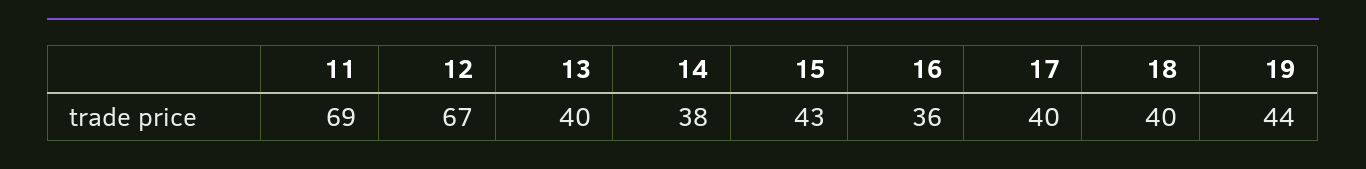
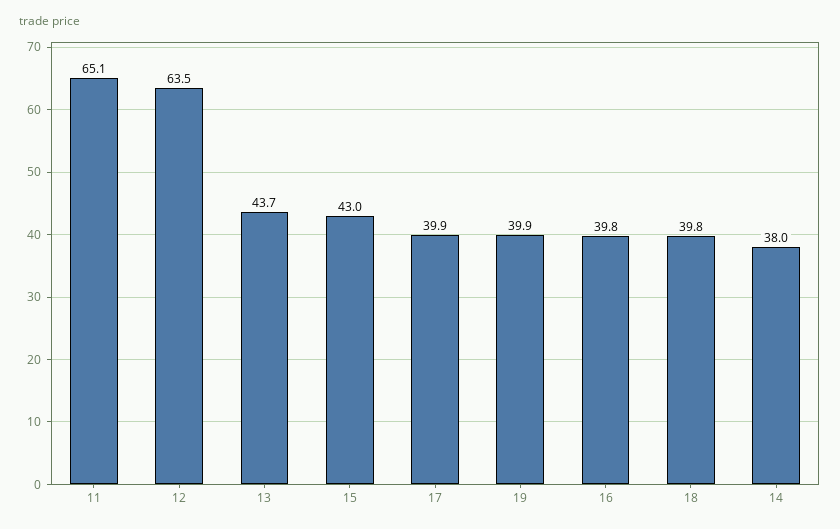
11: 69 -> 65.1
12: 67 -> 63.5
13: 40 -> 43.7
16: 36 -> 39.8
19: 44 -> 39.9

